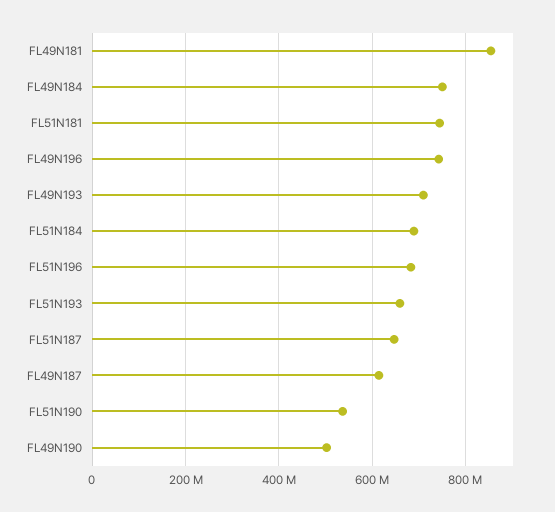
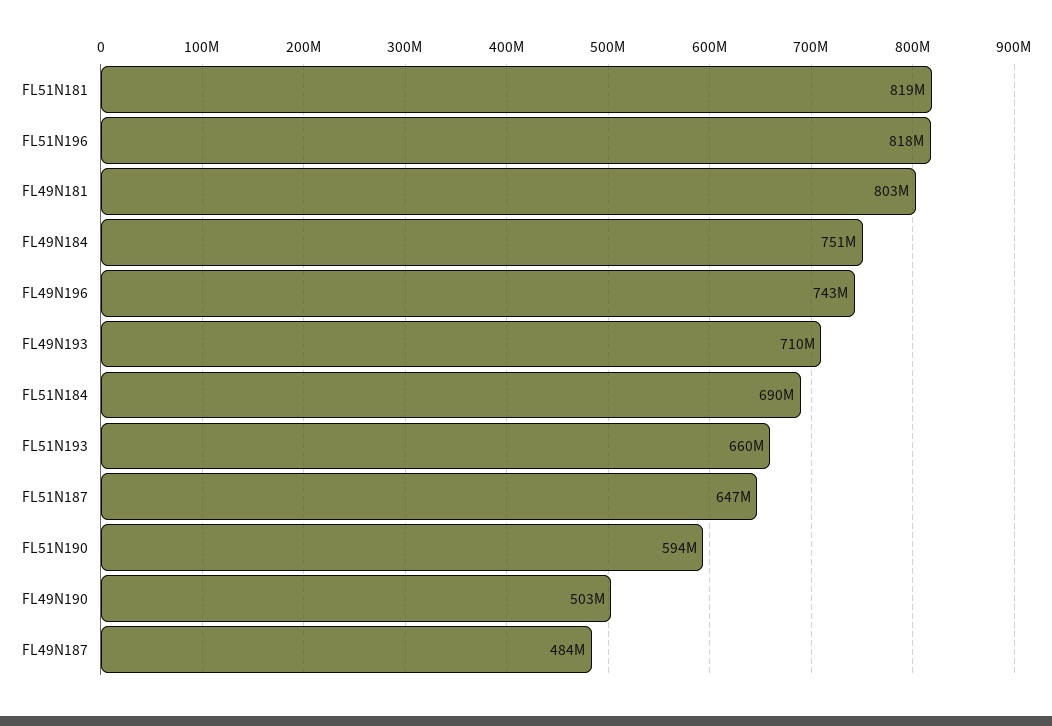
FL49N181: 860000000 -> 803000000
FL51N181: 740000000 -> 819000000
FL51N196: 680000000 -> 818000000
FL49N187: 620000000 -> 484000000
FL51N190: 540000000 -> 594000000

